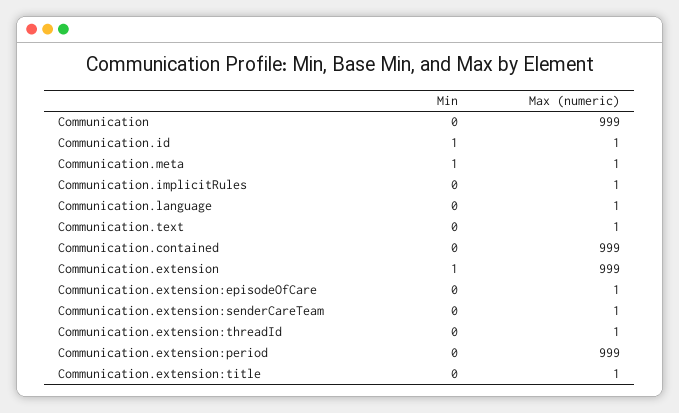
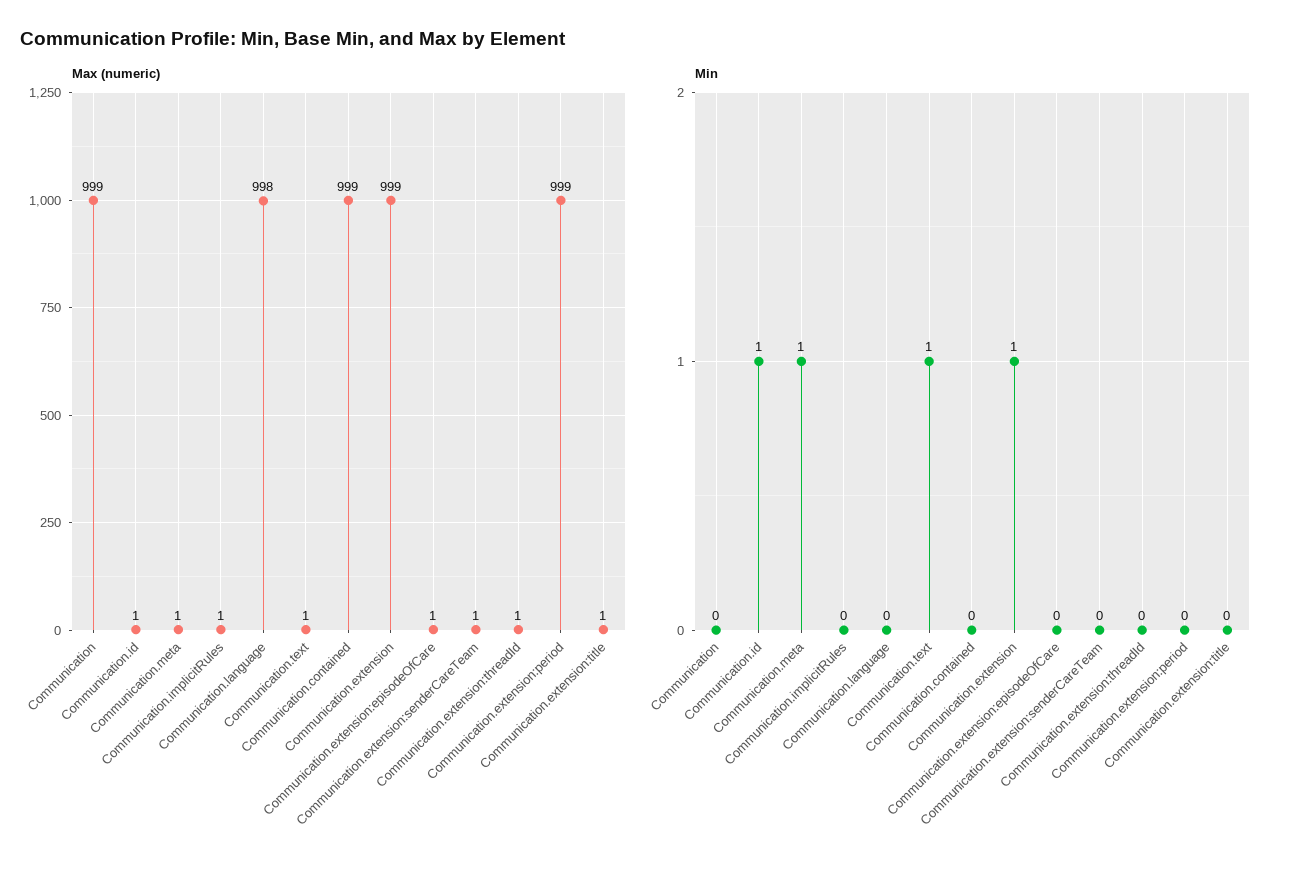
Max (numeric), Communication.language: 1 -> 998
Min, Communication.text: 0 -> 1

